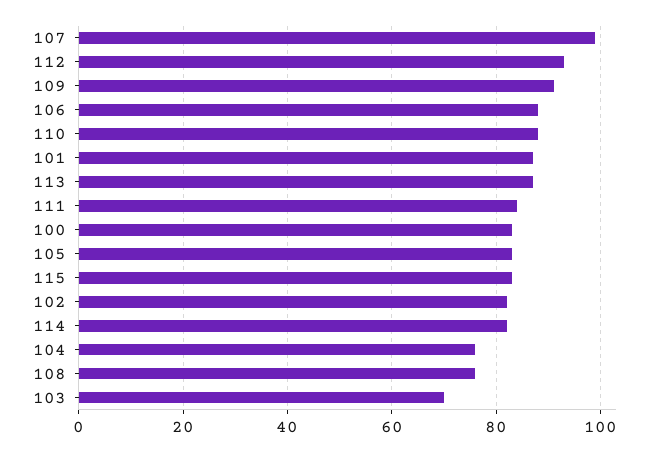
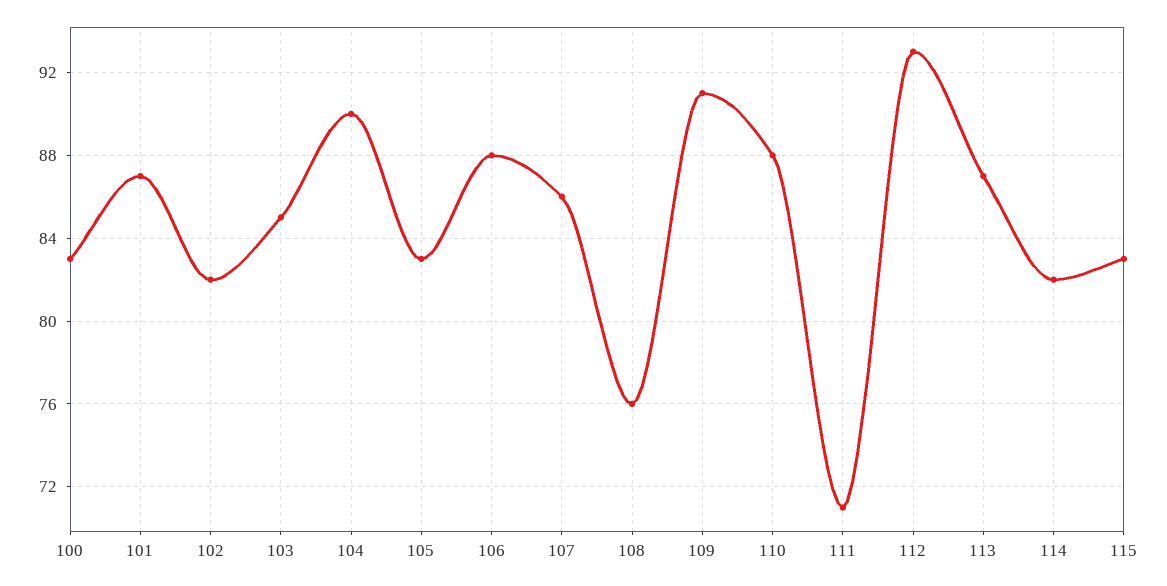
107: 100 -> 86
111: 85 -> 71
104: 75 -> 90
103: 70 -> 85

